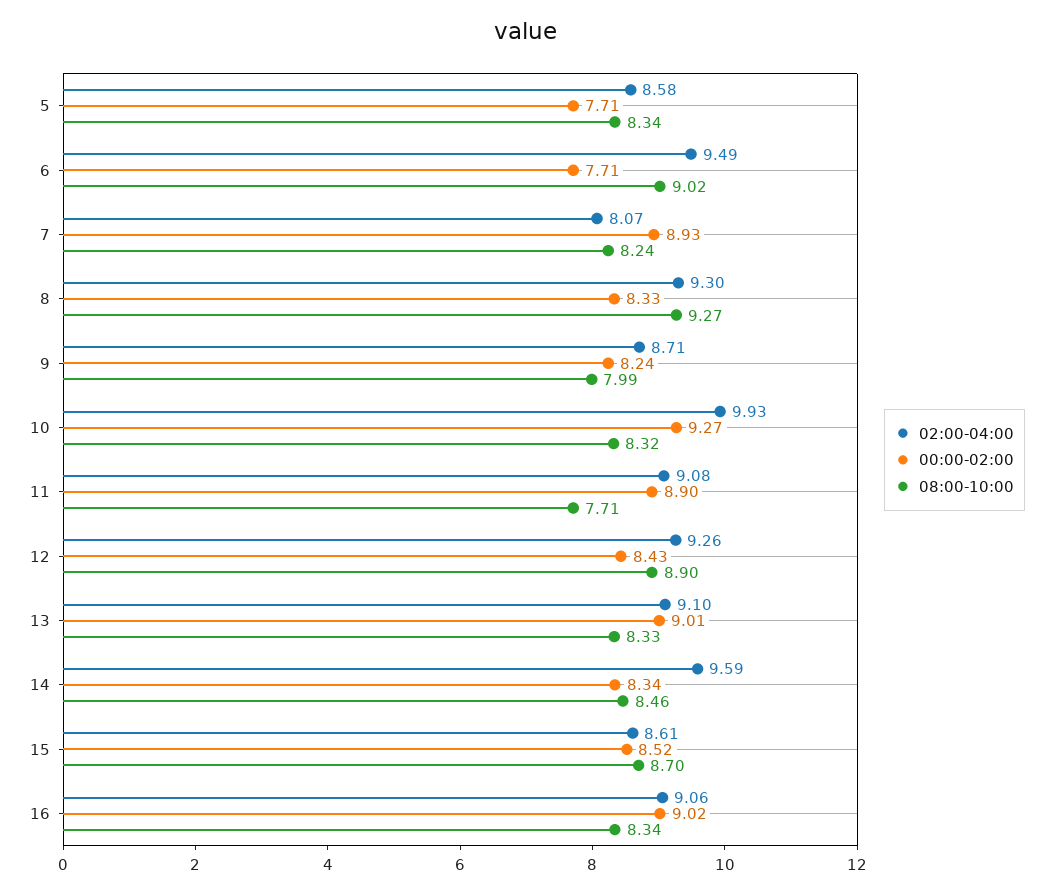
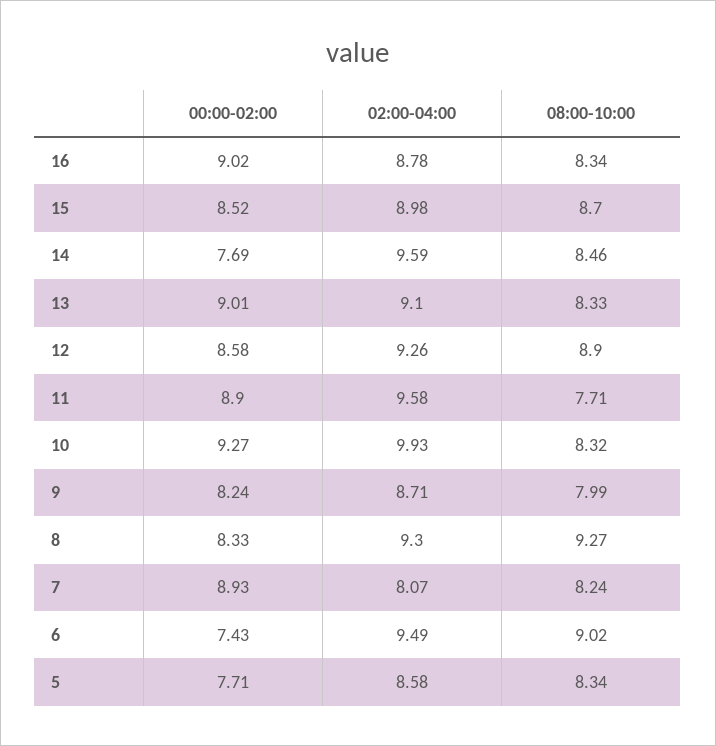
00:00-02:00, 6: 7.71 -> 7.43
02:00-04:00, 11: 9.08 -> 9.58
00:00-02:00, 12: 8.43 -> 8.58
00:00-02:00, 14: 8.34 -> 7.69
02:00-04:00, 15: 8.61 -> 8.98
02:00-04:00, 16: 9.06 -> 8.78

